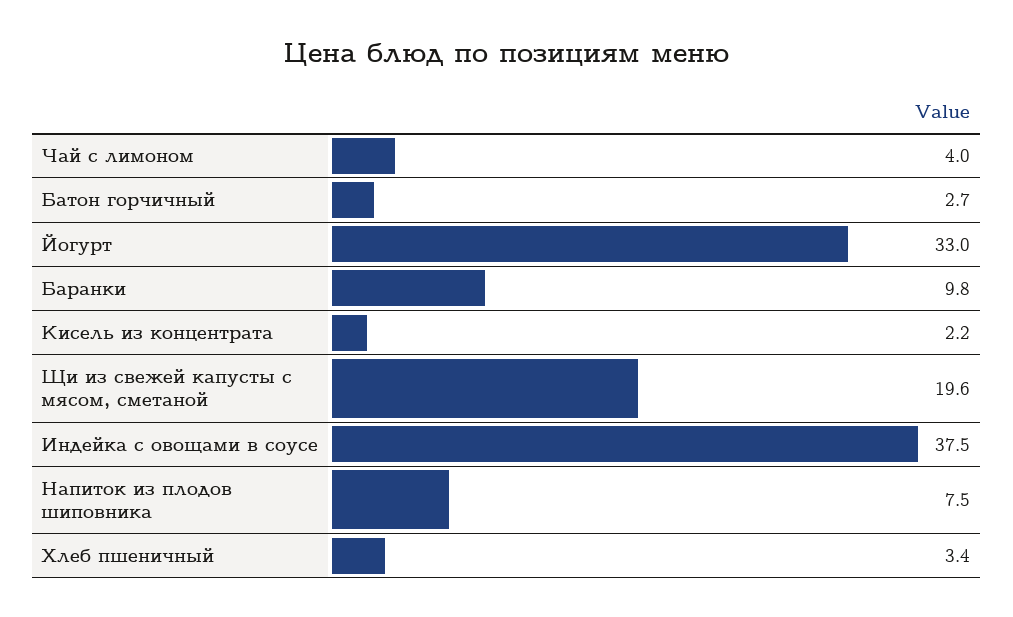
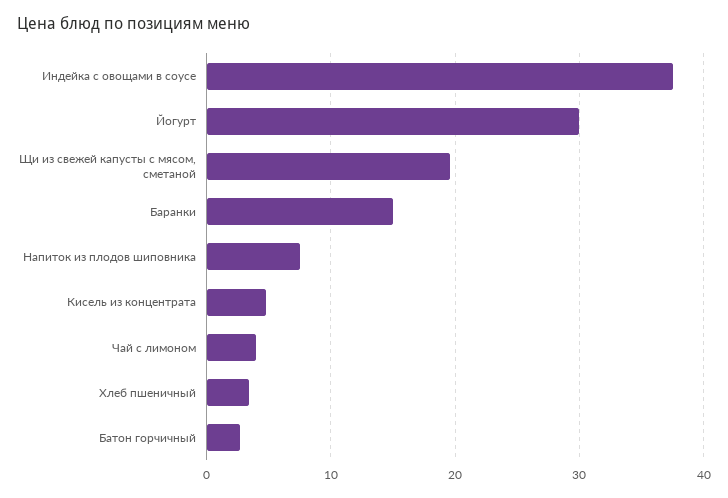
Йогурт: 33 -> 30
Баранки: 9.8 -> 15
Кисель из концентрата: 2.2 -> 5

